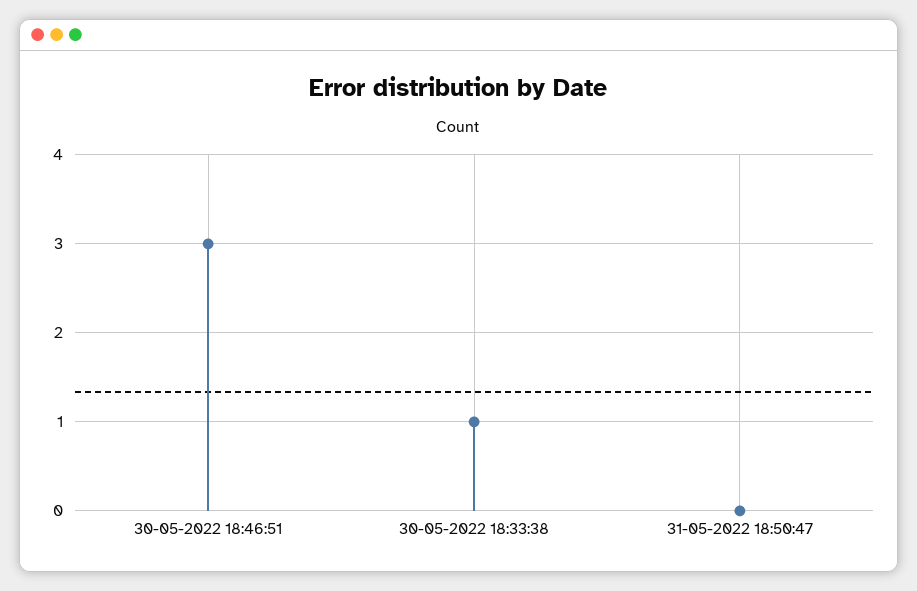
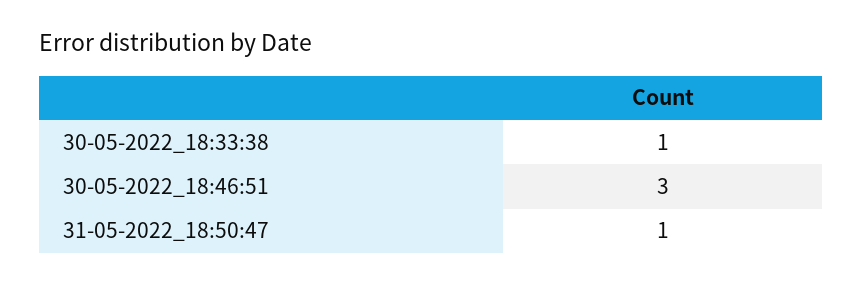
31-05-2022 18:50:47: 0 -> 1

